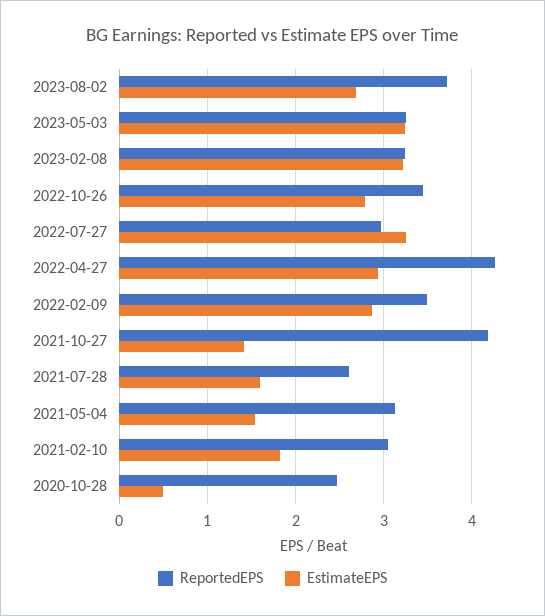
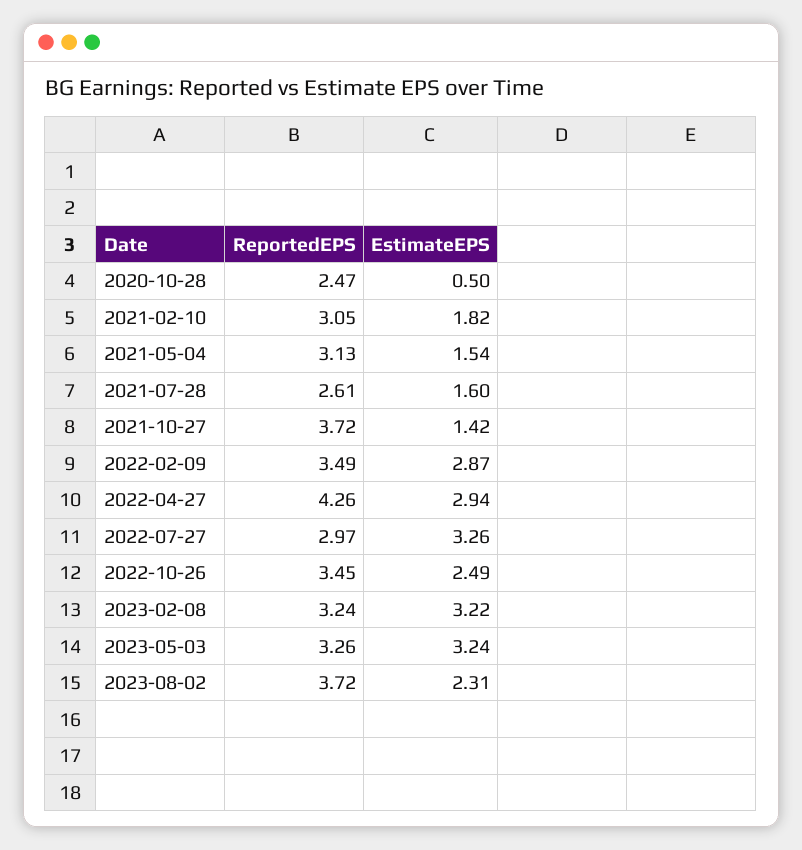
EstimateEPS, 2023-08-02: 2.7 -> 2.31
EstimateEPS, 2022-10-26: 2.8 -> 2.49
ReportedEPS, 2021-10-27: 4.2 -> 3.72

